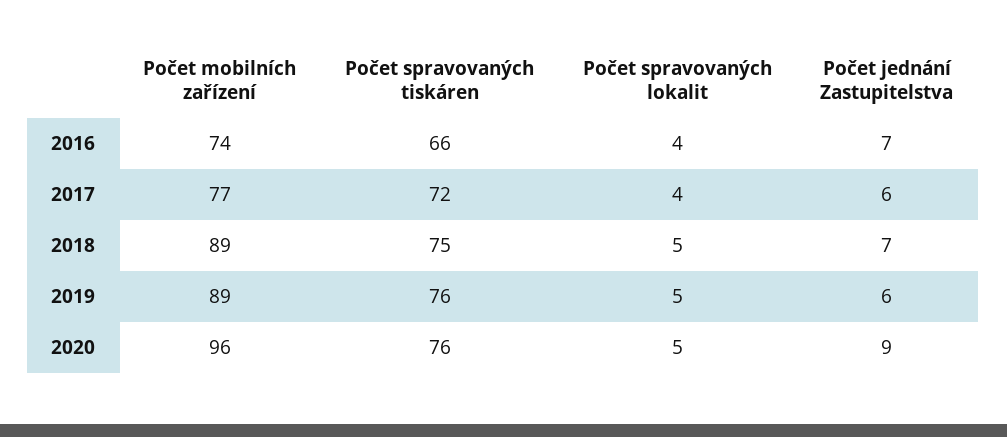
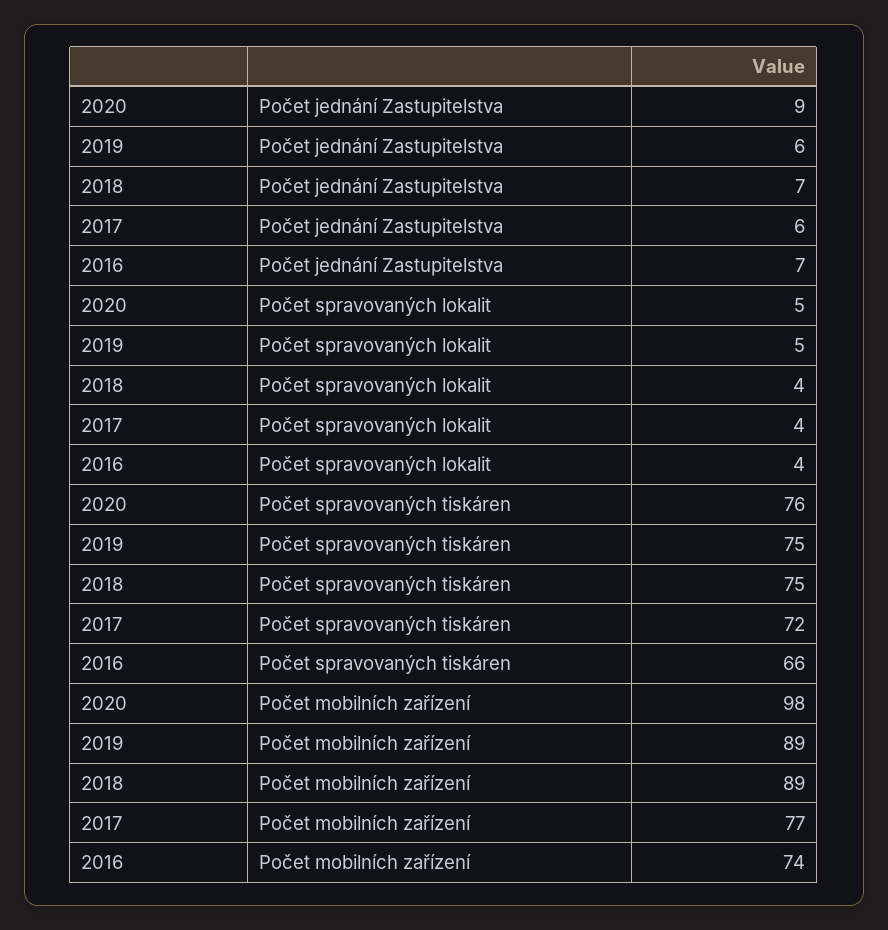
Počet spravovaných lokalit, 2018: 5 -> 4
Počet spravovaných tiskáren, 2019: 76 -> 75
Počet mobilních zařízení, 2020: 96 -> 98

